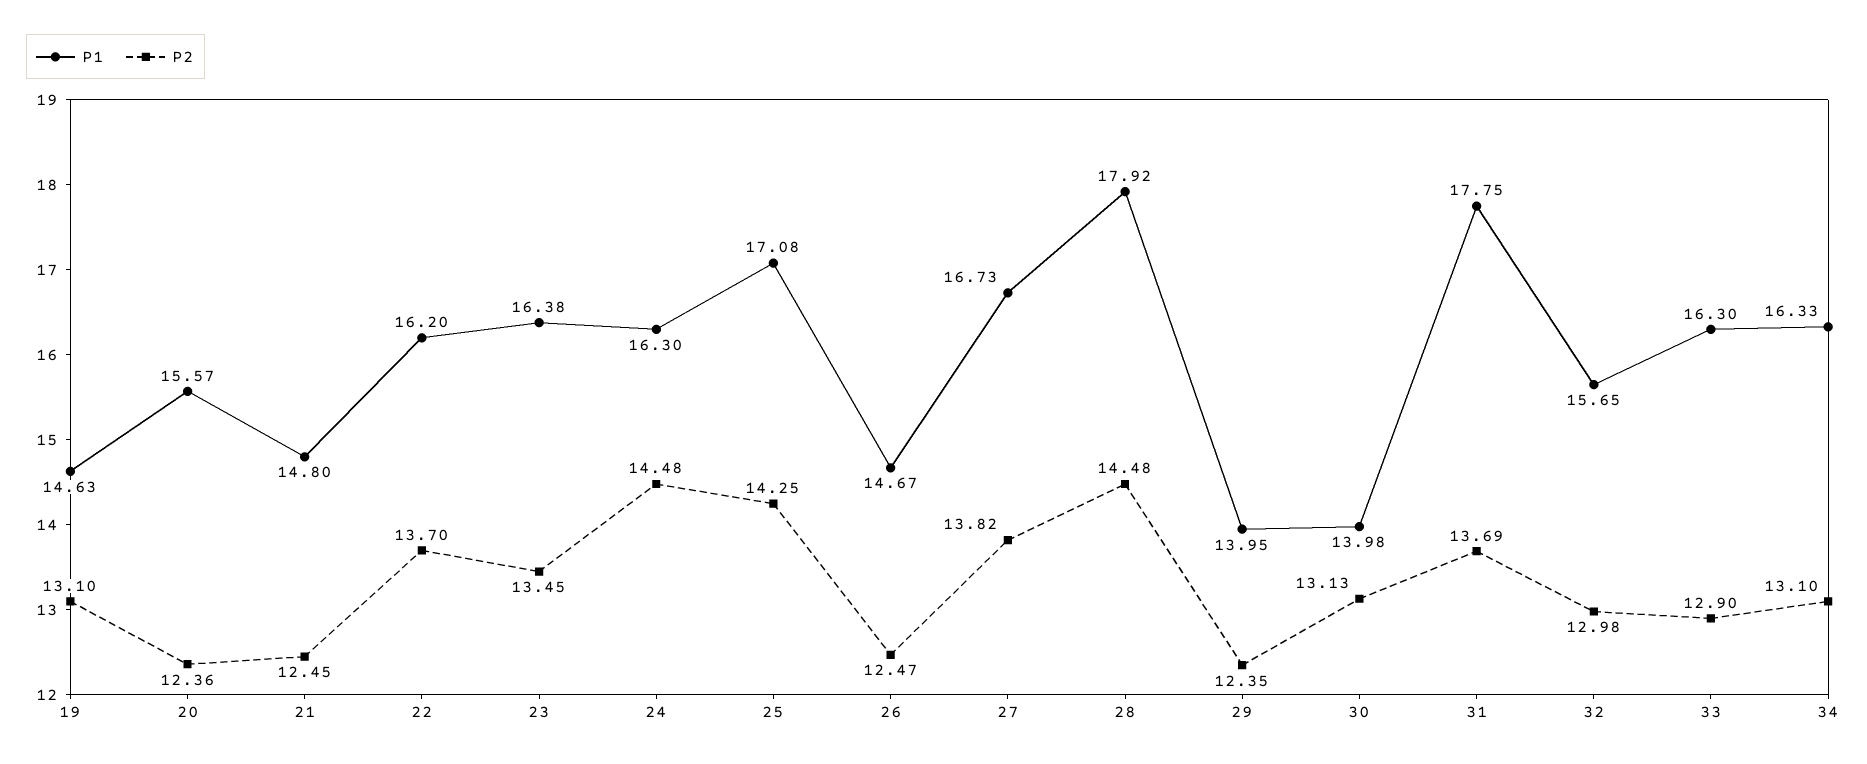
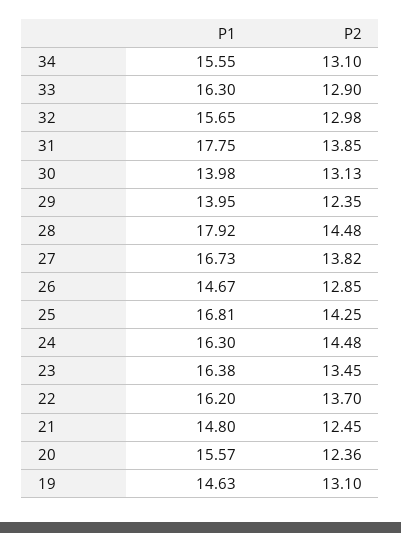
P1, 25: 17.08 -> 16.81
P2, 26: 12.47 -> 12.85
P2, 31: 13.69 -> 13.85
P1, 34: 16.33 -> 15.55

